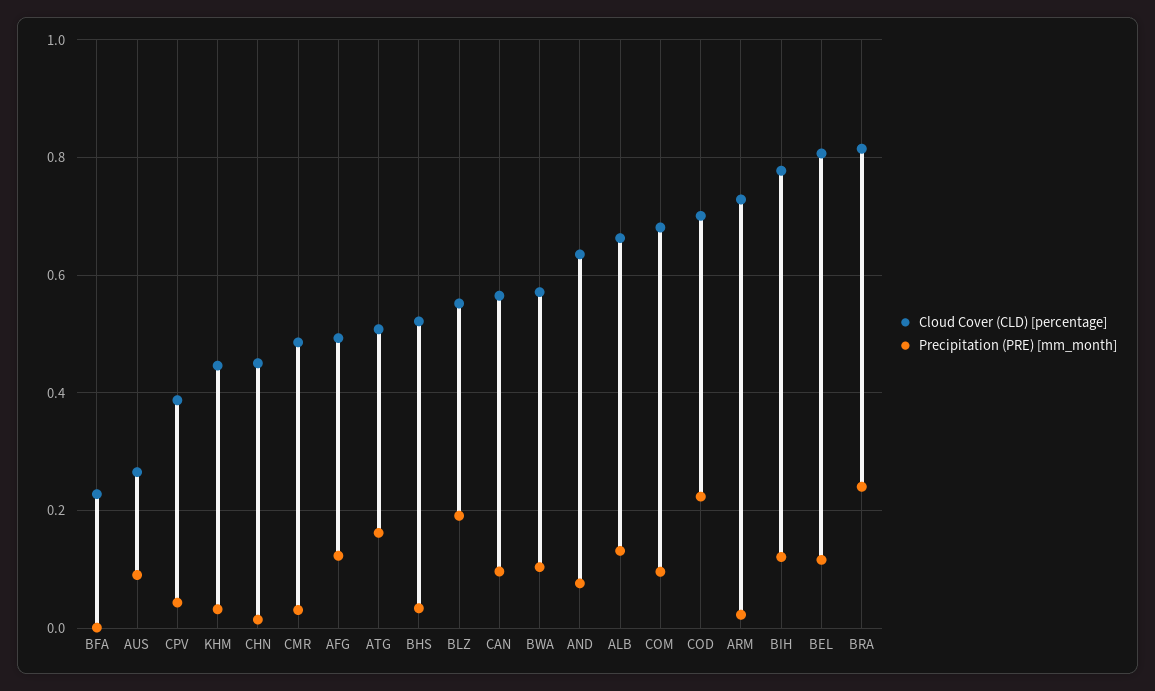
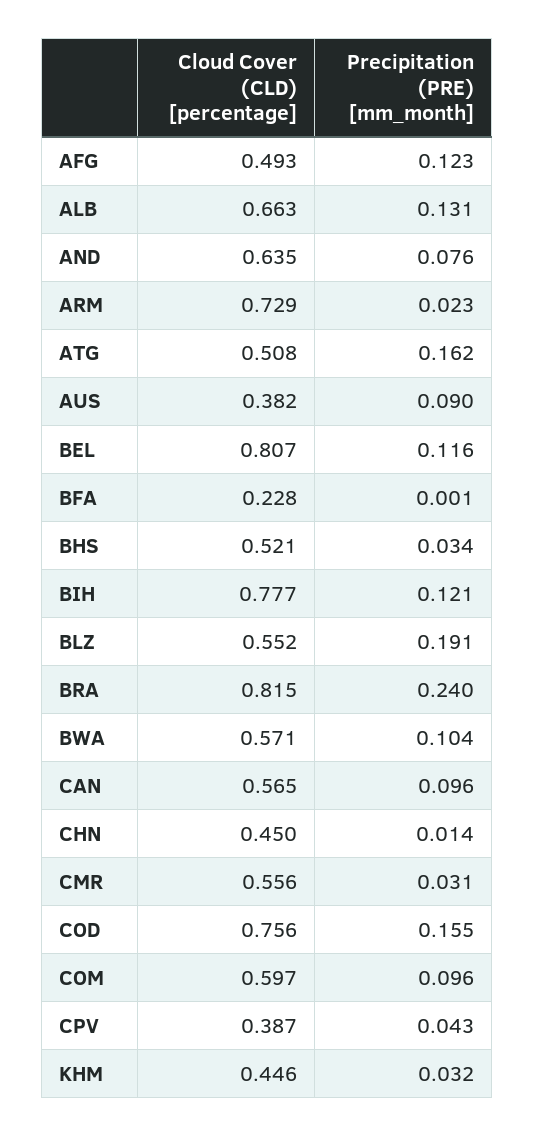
Cloud Cover (CLD) [percentage], AUS: 0.26 -> 0.382
Cloud Cover (CLD) [percentage], CMR: 0.48 -> 0.556
Cloud Cover (CLD) [percentage], COM: 0.68 -> 0.597
Cloud Cover (CLD) [percentage], COD: 0.7 -> 0.756
Precipitation (PRE) [mm_month], COD: 0.22 -> 0.155

